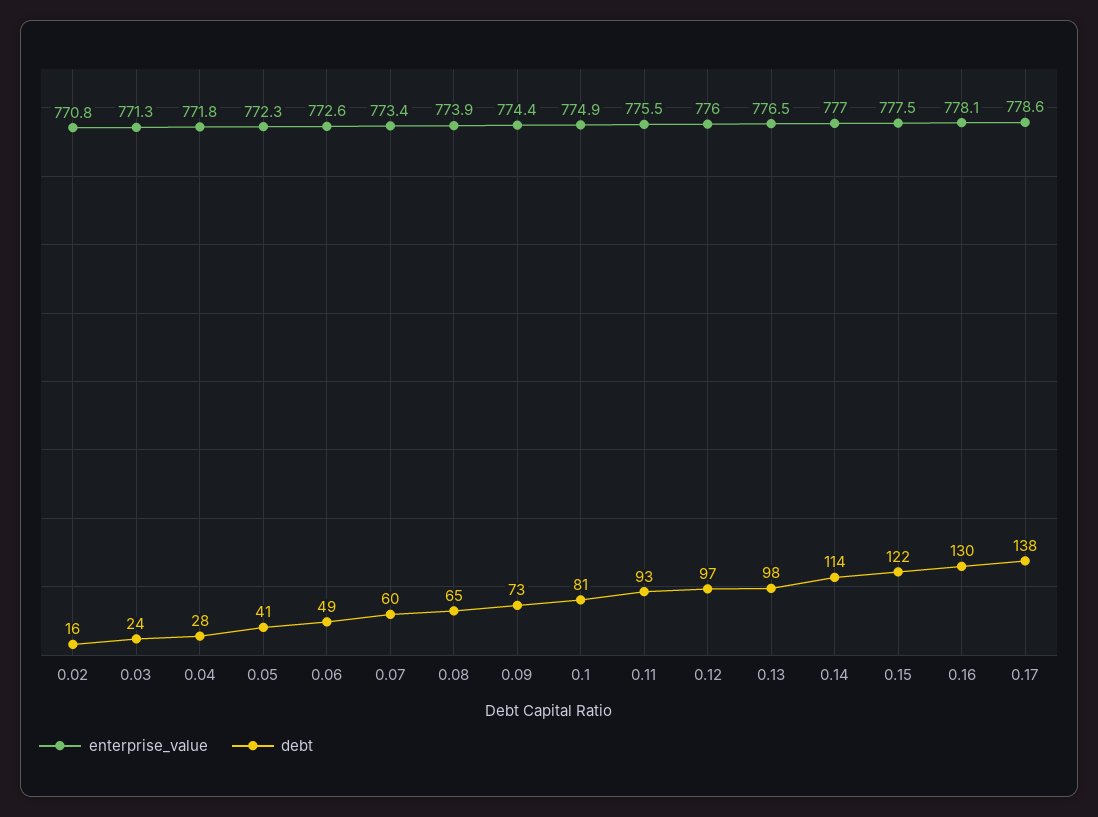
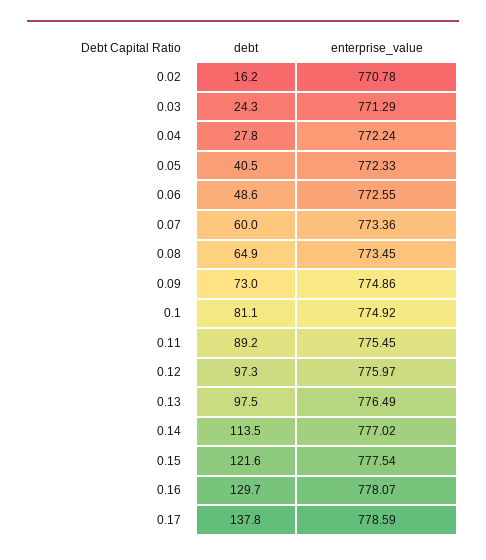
enterprise_value, 0.04: 771.8 -> 772.24
enterprise_value, 0.08: 773.9 -> 773.45
enterprise_value, 0.09: 774.4 -> 774.86
debt, 0.11: 93 -> 89.2

